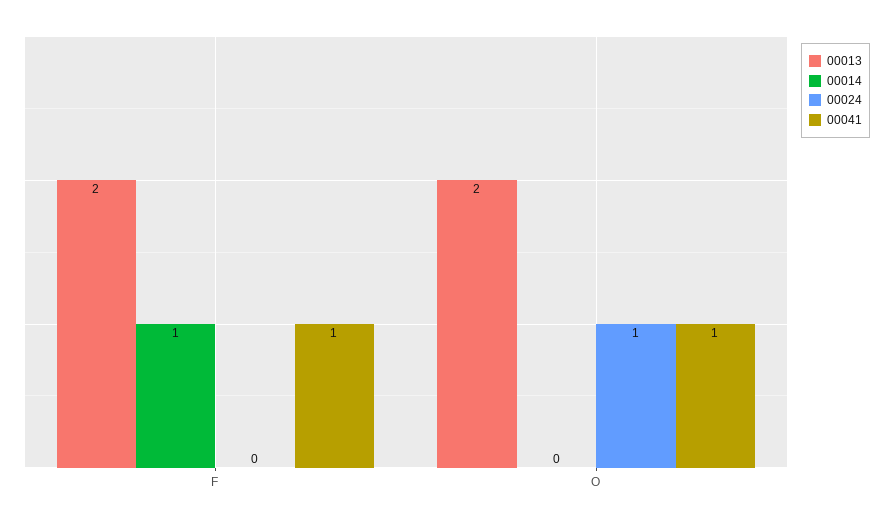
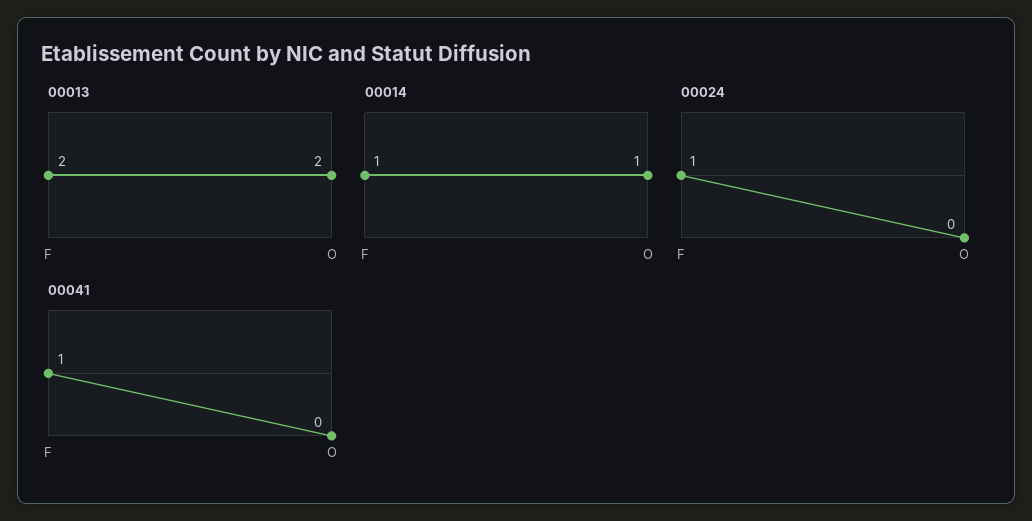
00024, F: 0 -> 1
00014, O: 0 -> 1
00024, O: 1 -> 0
00041, O: 1 -> 0

